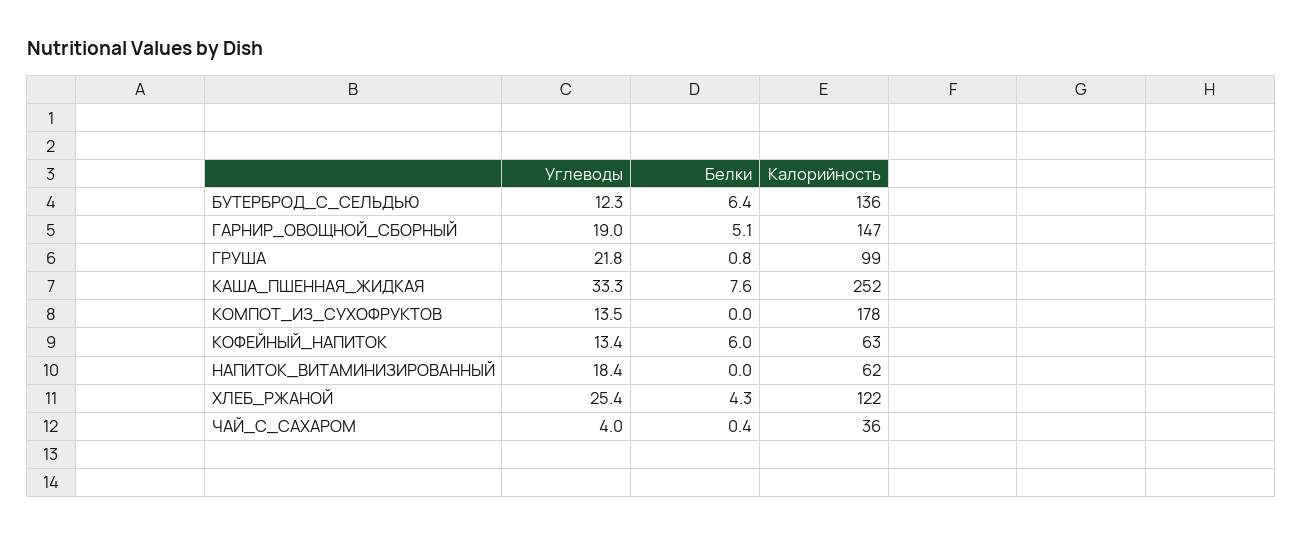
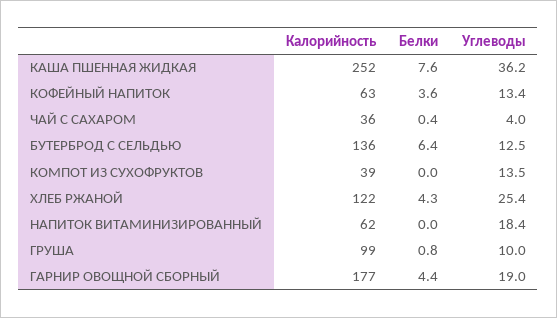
Углеводы, БУТЕРБРОД_С_СЕЛЬДЬЮ: 12.3 -> 12.5
Белки, ГАРНИР_ОВОЩНОЙ_СБОРНЫЙ: 5.1 -> 4.4
Калорийность, ГАРНИР_ОВОЩНОЙ_СБОРНЫЙ: 147 -> 177
Углеводы, ГРУША: 21.8 -> 10
Углеводы, КАША_ПШЕННАЯ_ЖИДКАЯ: 33.3 -> 36.2
Калорийность, КОМПОТ_ИЗ_СУХОФРУКТОВ: 178 -> 39
Белки, КОФЕЙНЫЙ_НАПИТОК: 6 -> 3.6

